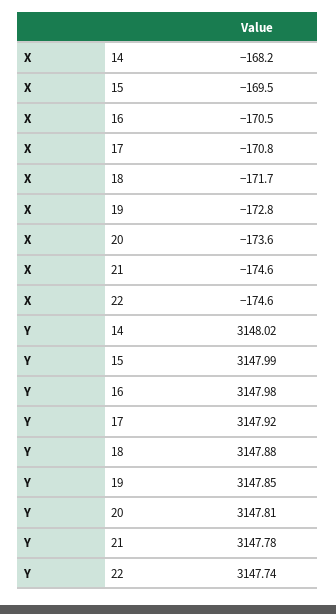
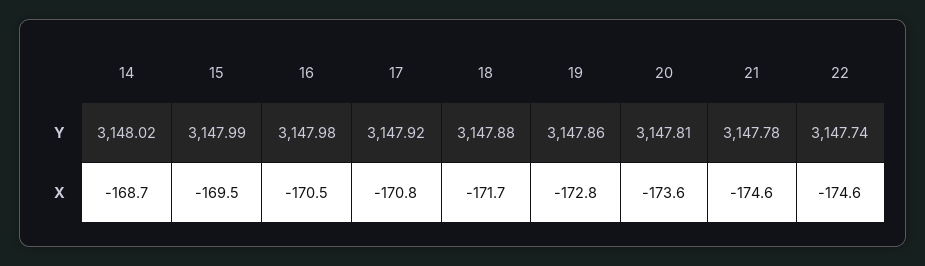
X, 14: -168.2 -> -168.7
Y, 19: 3147.85 -> 3147.86

